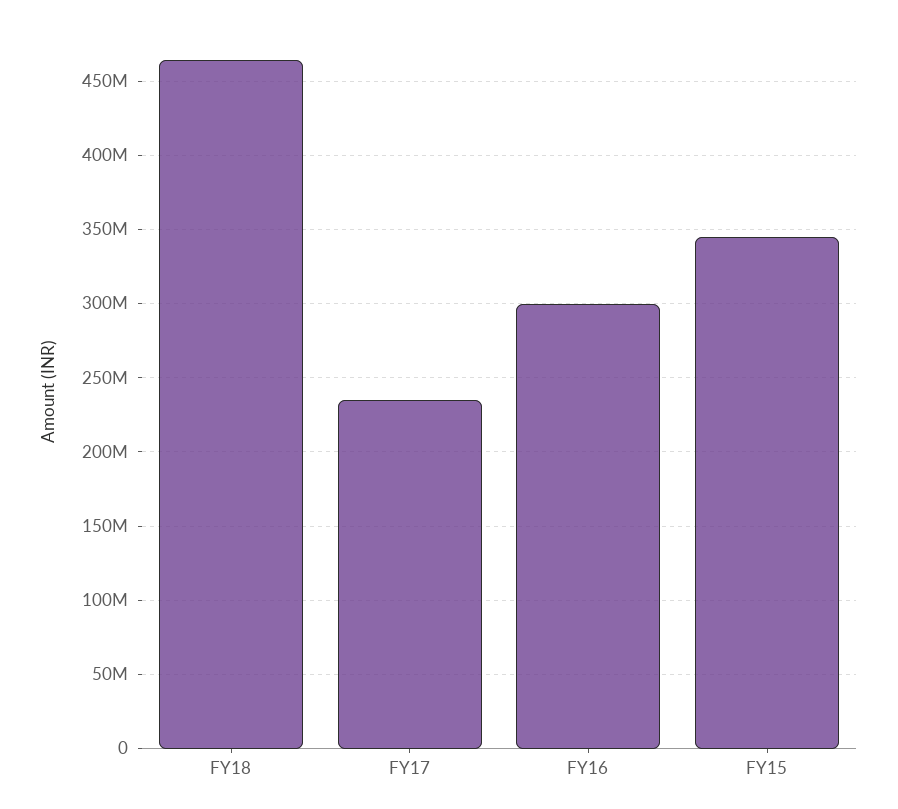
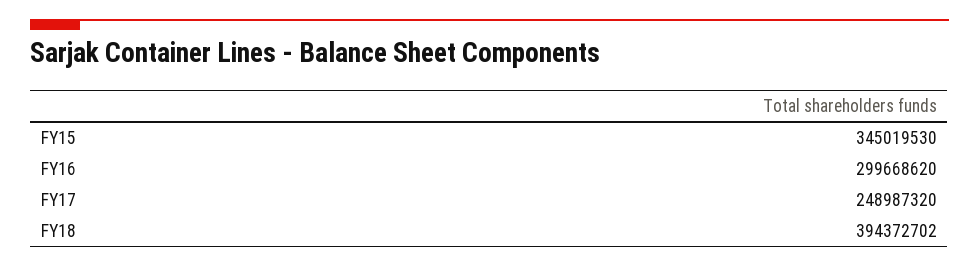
FY18: 465000000 -> 394372702
FY17: 235000000 -> 248987320

